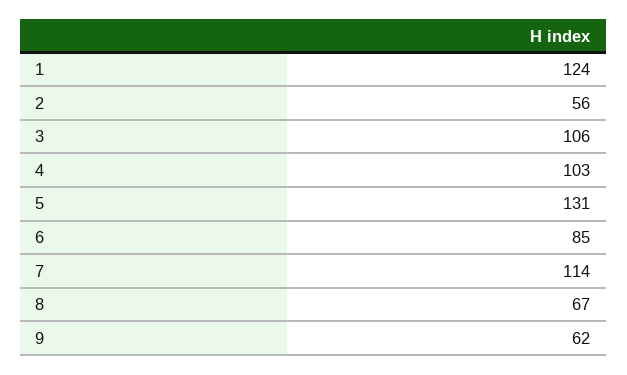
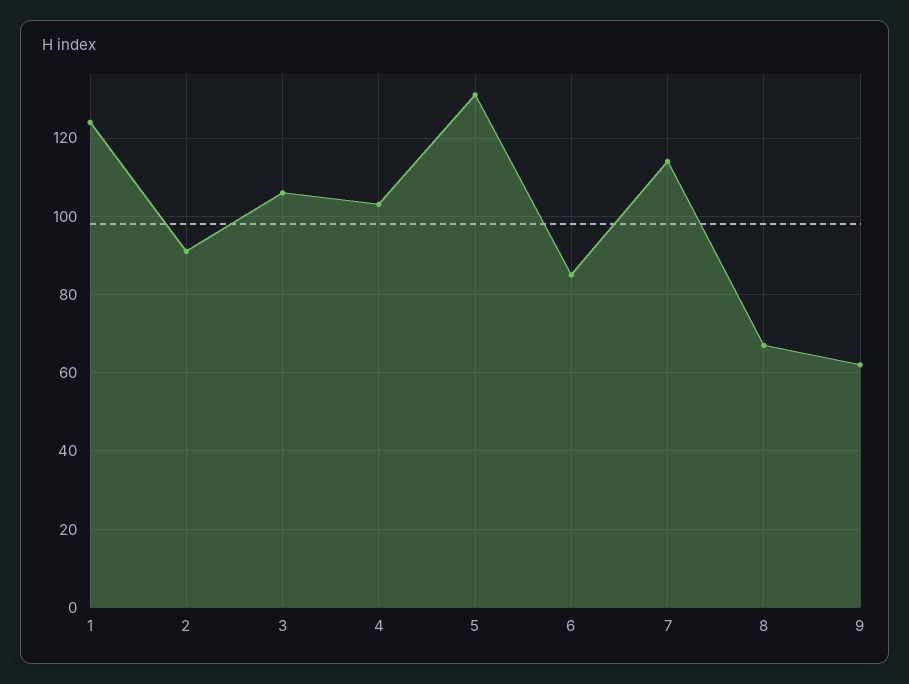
2: 56 -> 90

